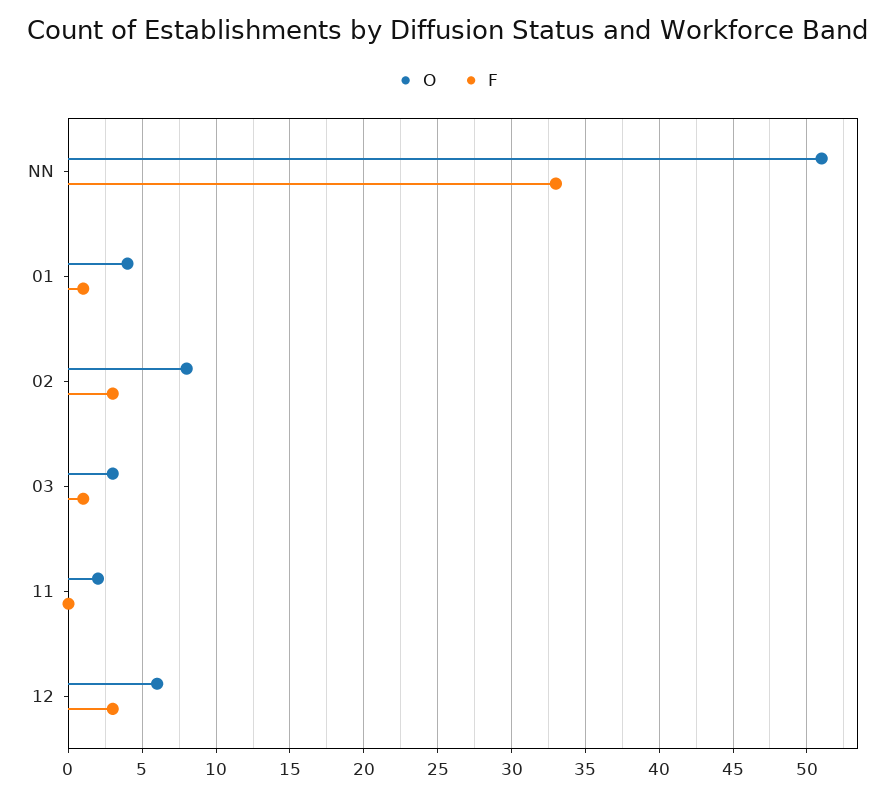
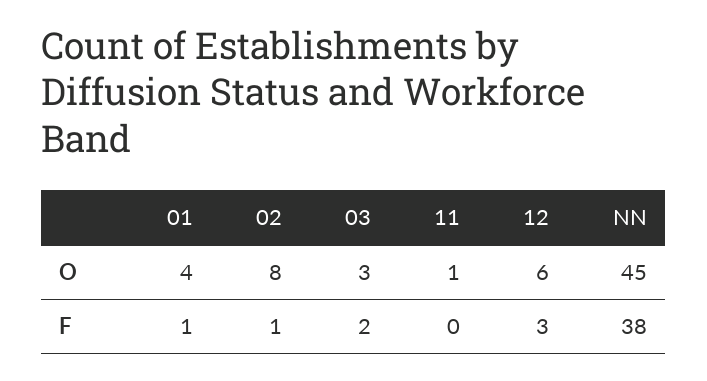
O, NN: 51 -> 45
F, NN: 33 -> 38
F, 02: 3 -> 1
F, 03: 1 -> 2
O, 11: 2 -> 1

